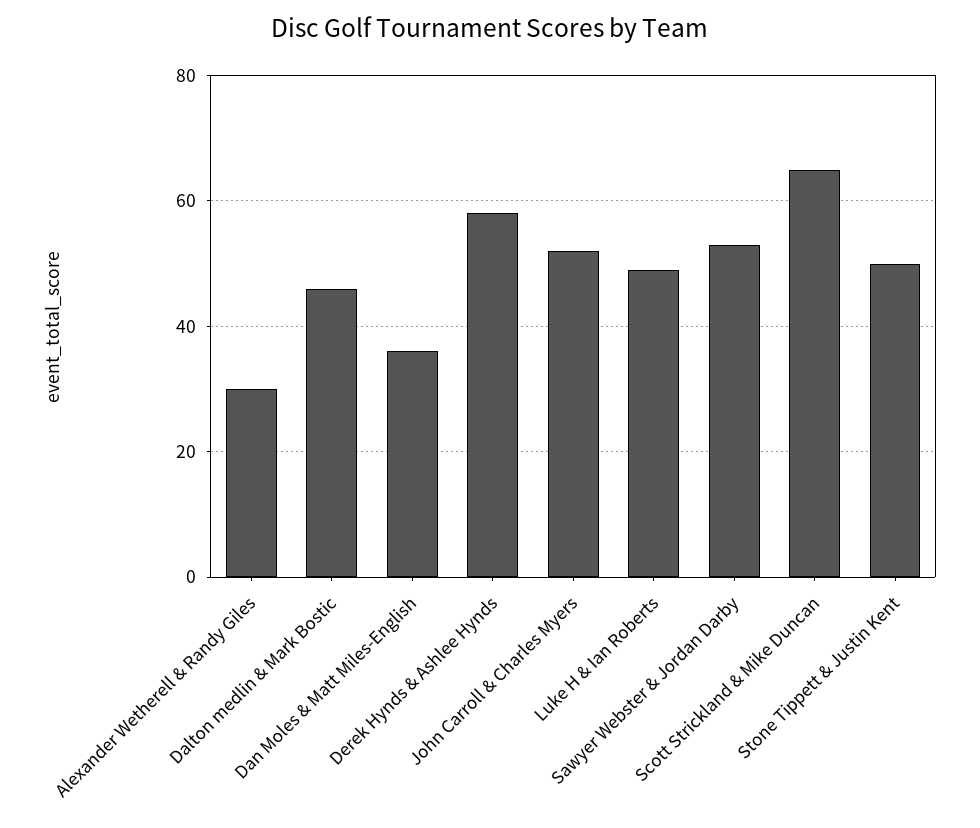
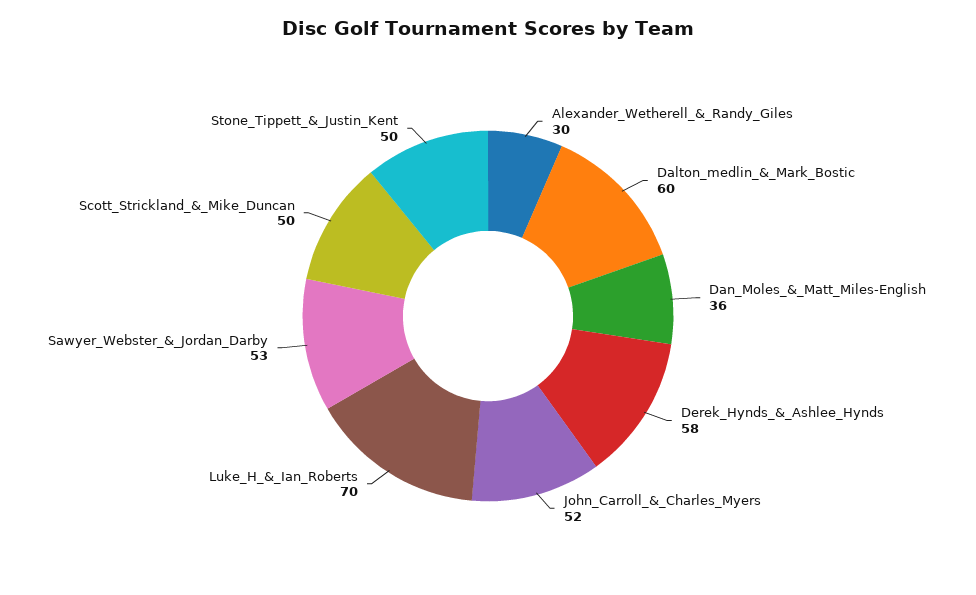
Dalton medlin & Mark Bostic: 45 -> 60
Luke H & Ian Roberts: 50 -> 70
Scott Strickland & Mike Duncan: 65 -> 50

